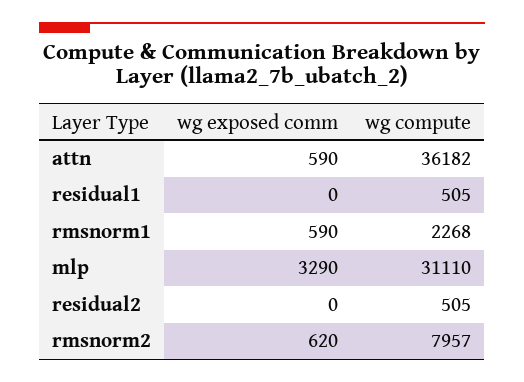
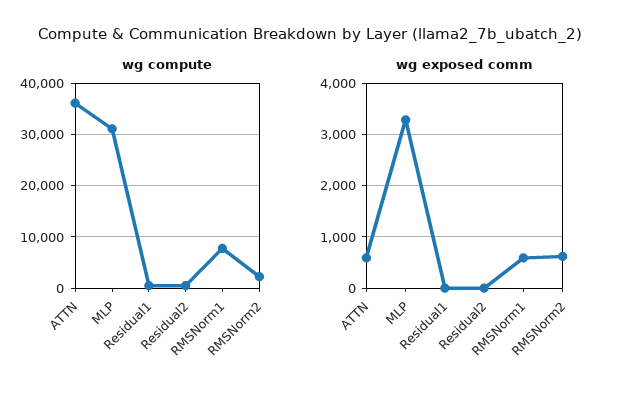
wg compute, rmsnorm1: 2268 -> 8000
wg compute, rmsnorm2: 7957 -> 2000

